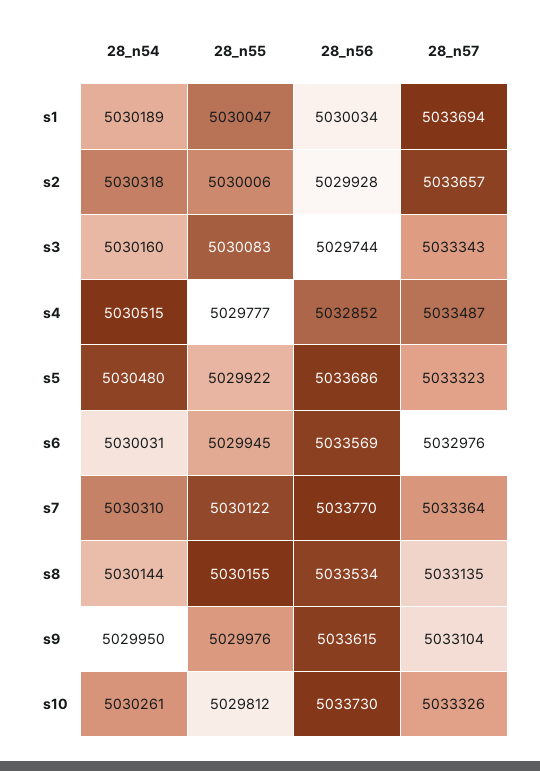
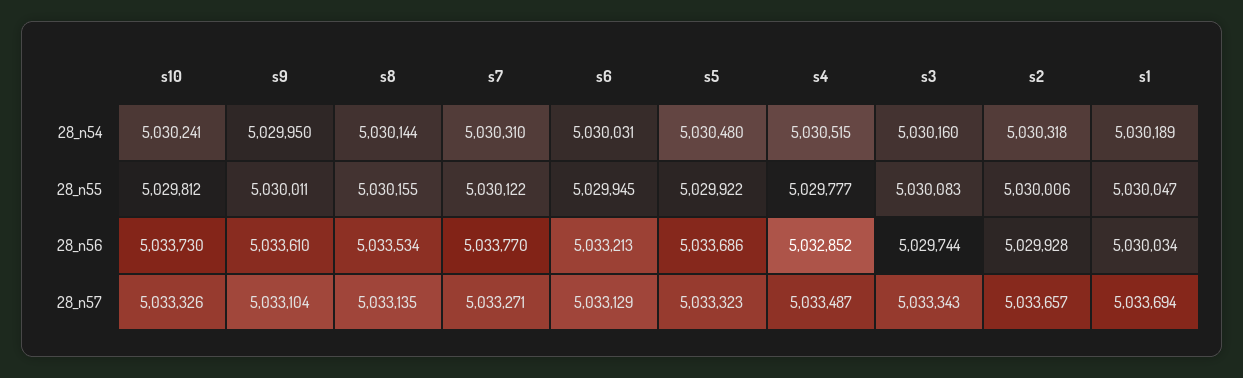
28_n56, s6: 5033569 -> 5033213
28_n57, s6: 5032976 -> 5033129
28_n57, s7: 5033364 -> 5033271
28_n55, s9: 5029976 -> 5030011
28_n56, s9: 5033615 -> 5033610
28_n54, s10: 5030261 -> 5030241

